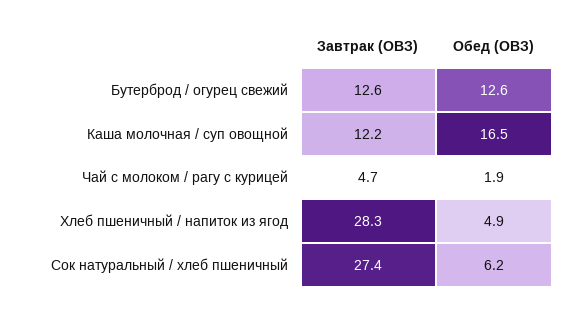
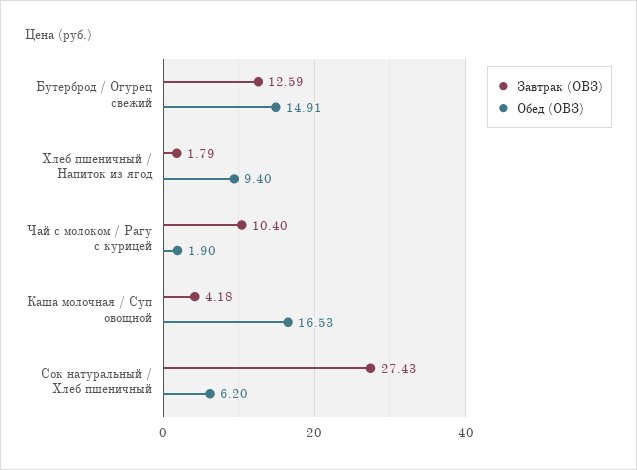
Обед (ОВЗ), Бутерброд / огурец свежий: 12.6 -> 14.91
Завтрак (ОВЗ), Каша молочная / суп овощной: 12.2 -> 4.18
Завтрак (ОВЗ), Чай с молоком / рагу с курицей: 4.7 -> 10.4
Завтрак (ОВЗ), Хлеб пшеничный / напиток из ягод: 28.3 -> 1.79
Обед (ОВЗ), Хлеб пшеничный / напиток из ягод: 4.9 -> 9.4

